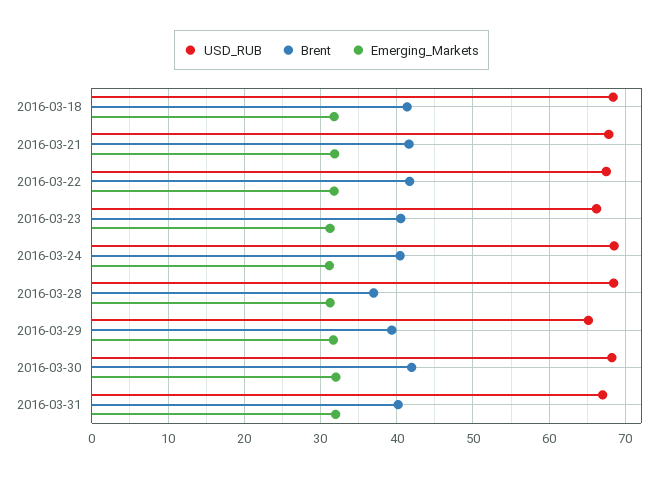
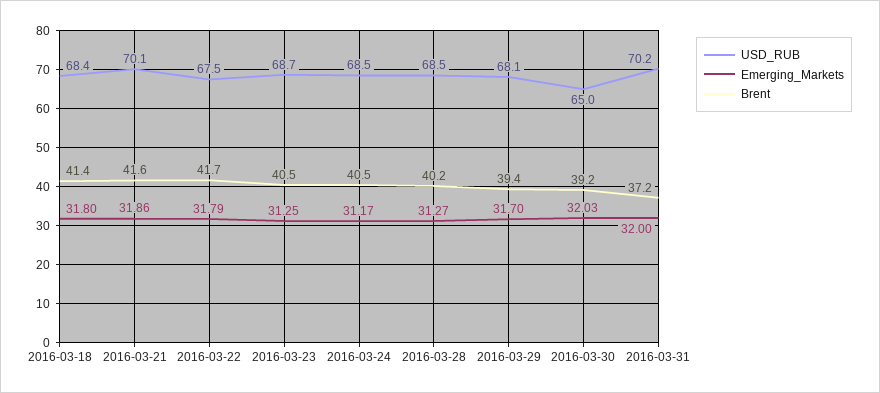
USD_RUB, 2016-03-21: 68 -> 70.1
USD_RUB, 2016-03-23: 66 -> 68.7
Brent, 2016-03-28: 37 -> 40.2
USD_RUB, 2016-03-29: 65 -> 68.1
USD_RUB, 2016-03-30: 68 -> 65
Brent, 2016-03-30: 42 -> 39.2
USD_RUB, 2016-03-31: 67 -> 70.2
Brent, 2016-03-31: 40 -> 37.2

